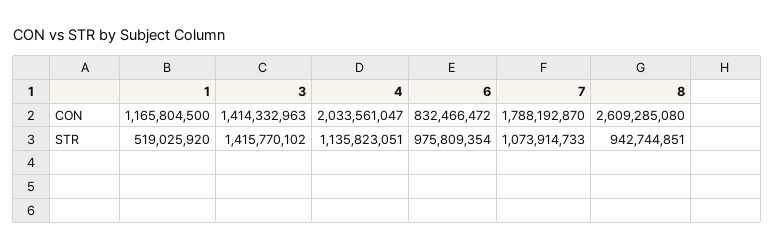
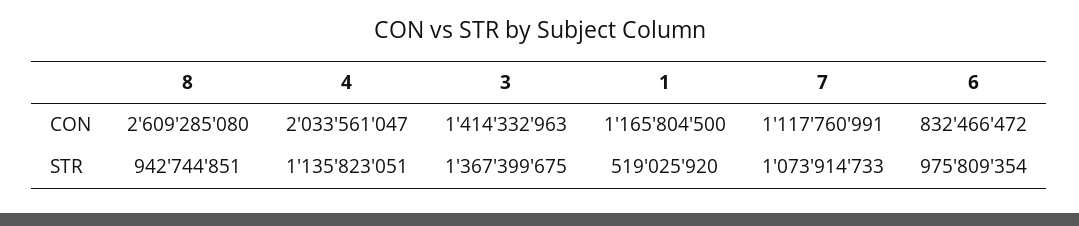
7, CON: 1788192870 -> 1117760991
3, STR: 1415770102 -> 1367399675

